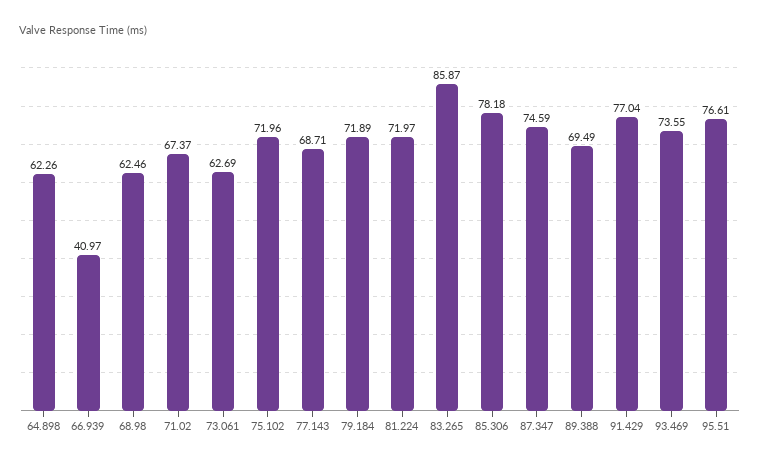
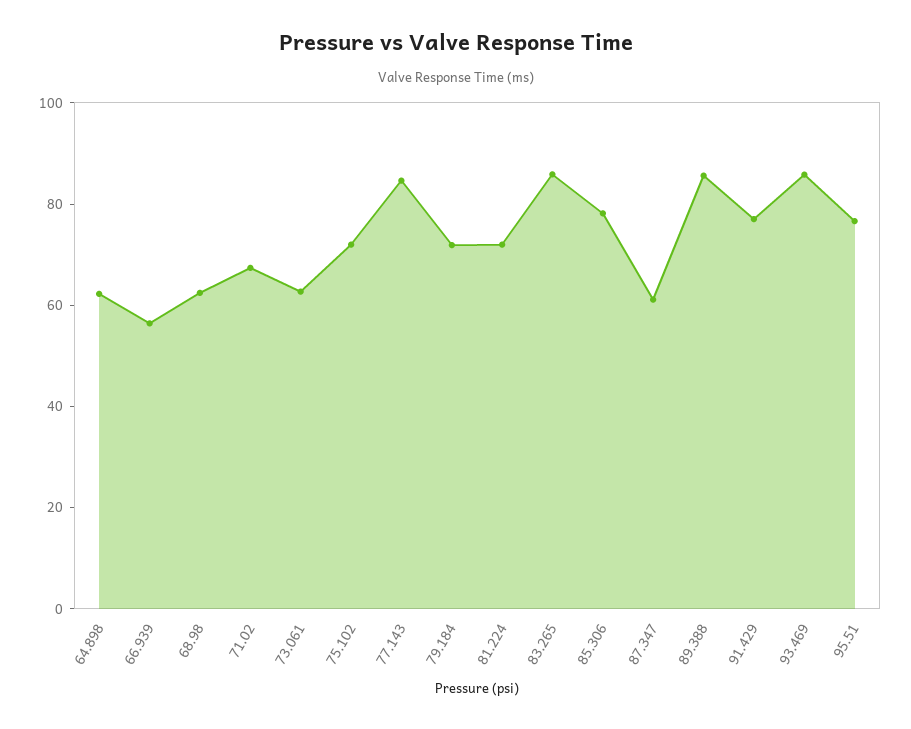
66.939: 40.97 -> 55
77.143: 68.71 -> 85
87.347: 74.59 -> 60
89.388: 69.49 -> 85
93.469: 73.55 -> 85

